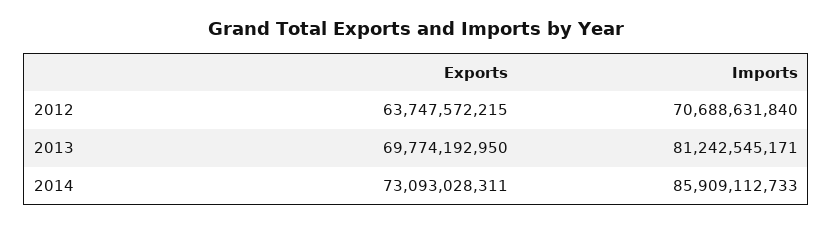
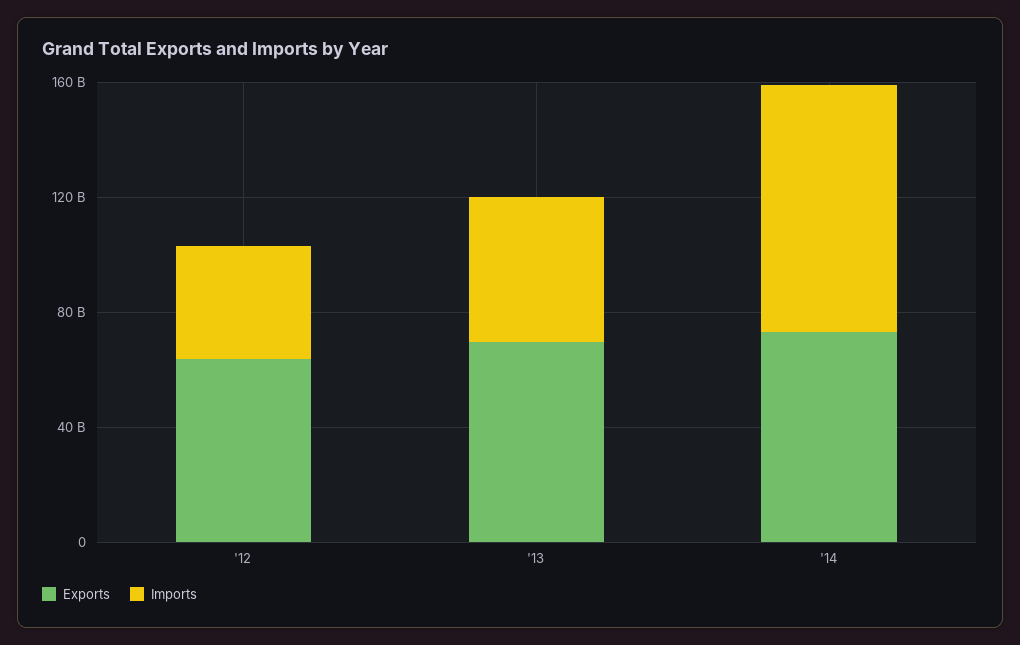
Imports, 2012: 70688631840 -> 40000000000
Imports, 2013: 81242545171 -> 50000000000

